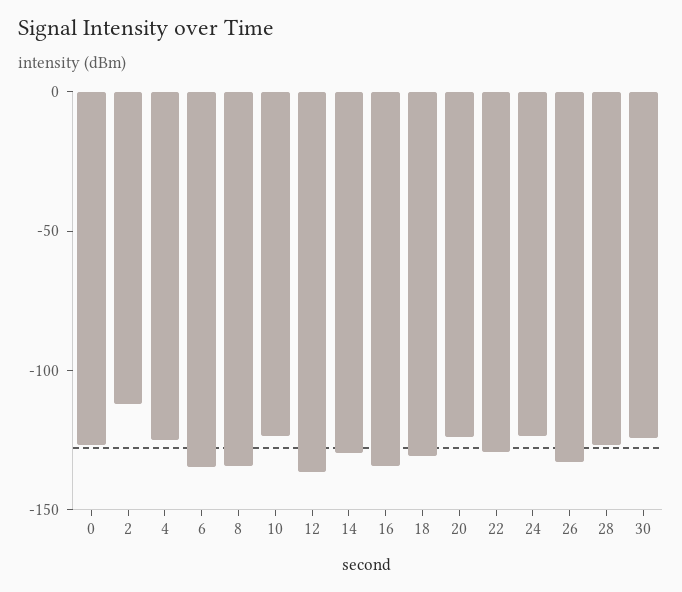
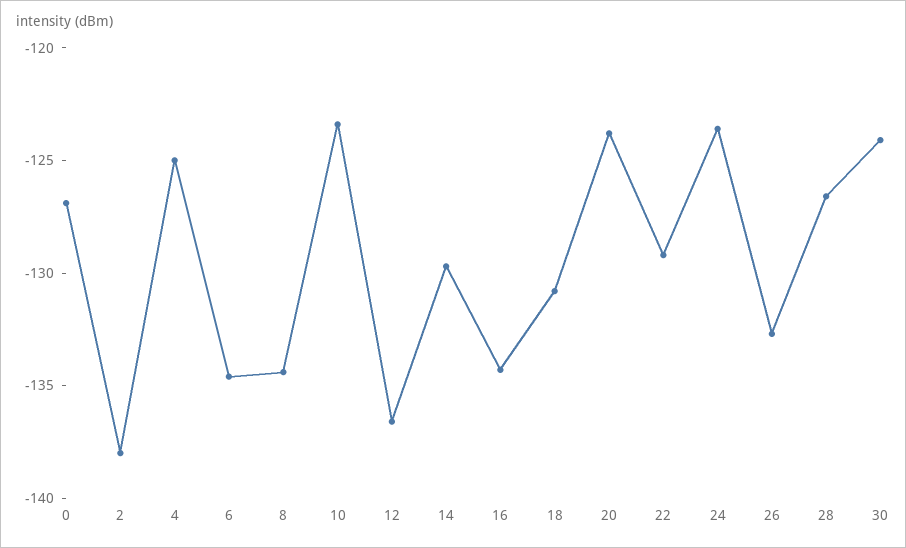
2: -110 -> -138

